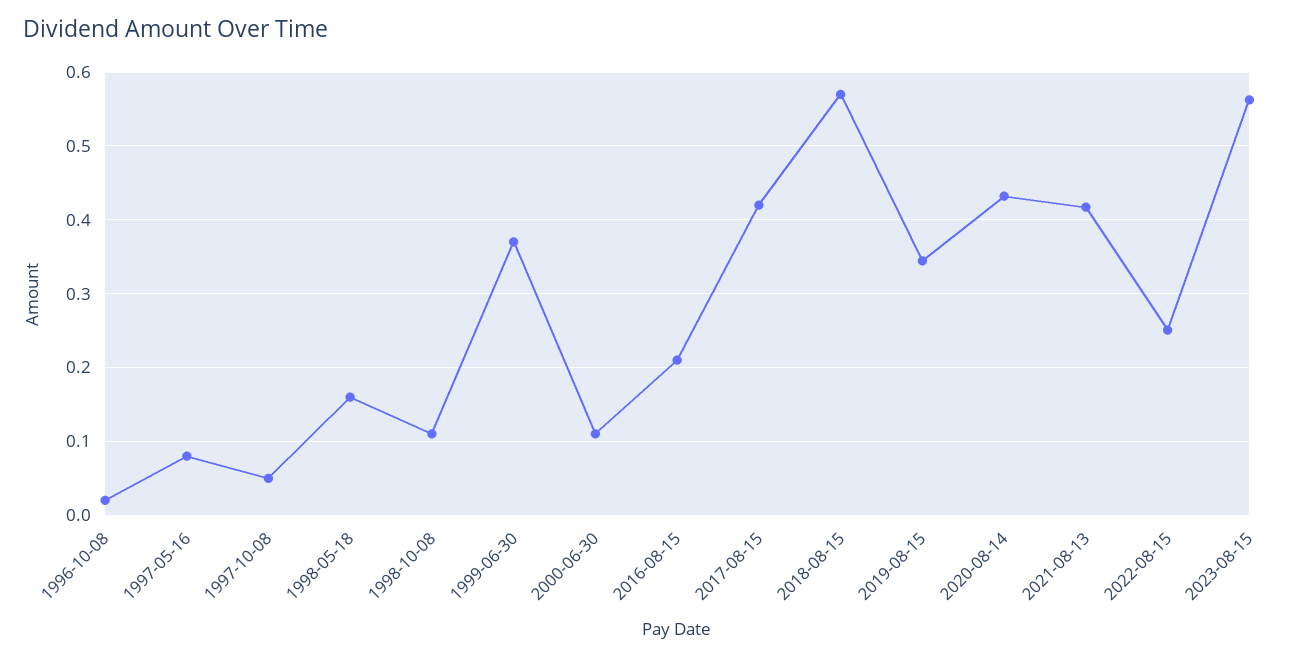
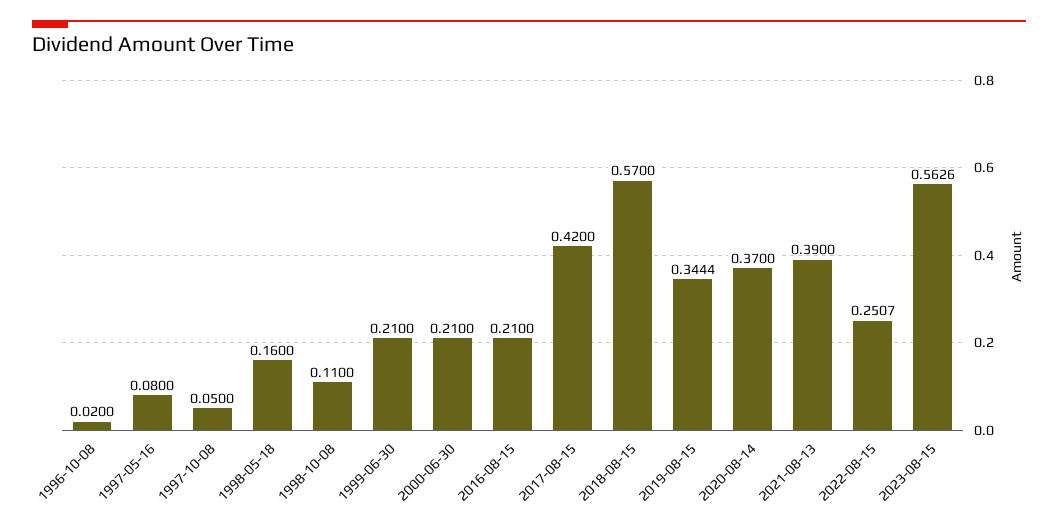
1999-06-30: 0.37 -> 0.21
2000-06-30: 0.11 -> 0.21
2020-08-14: 0.43 -> 0.37
2021-08-13: 0.42 -> 0.39

